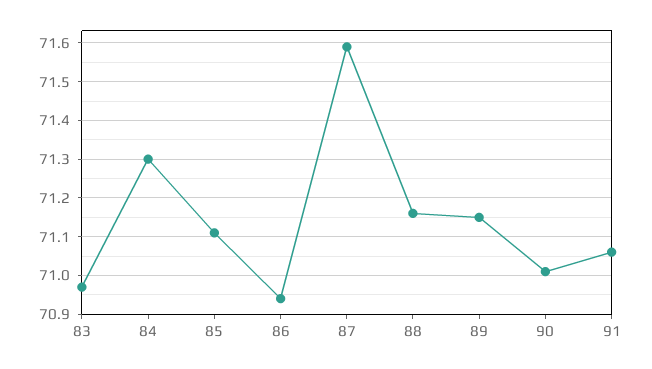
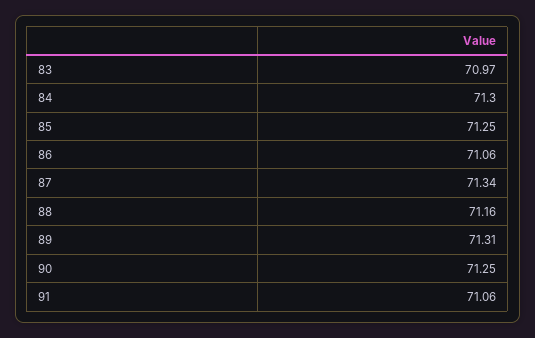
85: 71.1 -> 71.25
86: 70.95 -> 71.06
87: 71.6 -> 71.34
89: 71.15 -> 71.31
90: 71 -> 71.25

